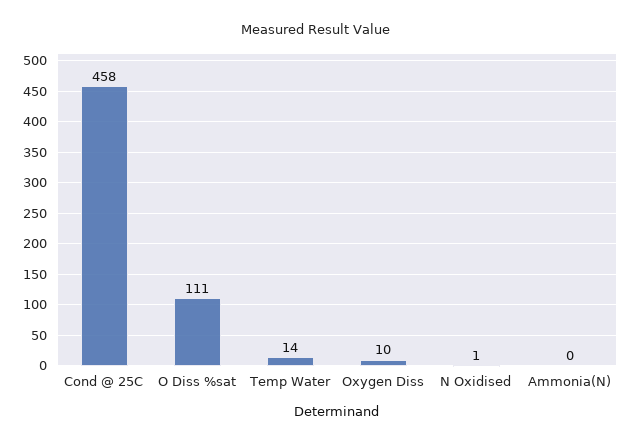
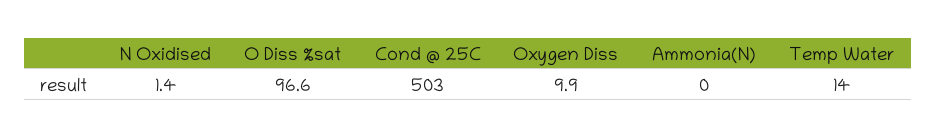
Cond @ 25C: 458 -> 503
O Diss %sat: 111 -> 96.6

